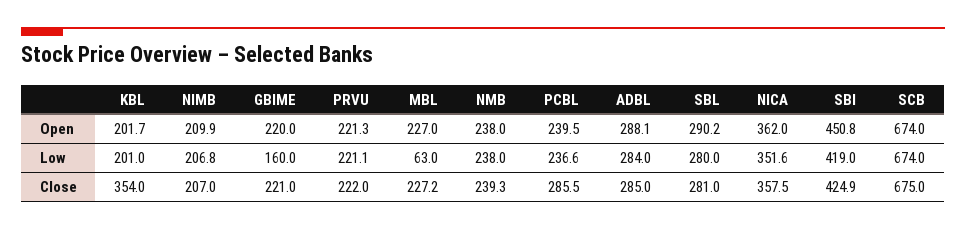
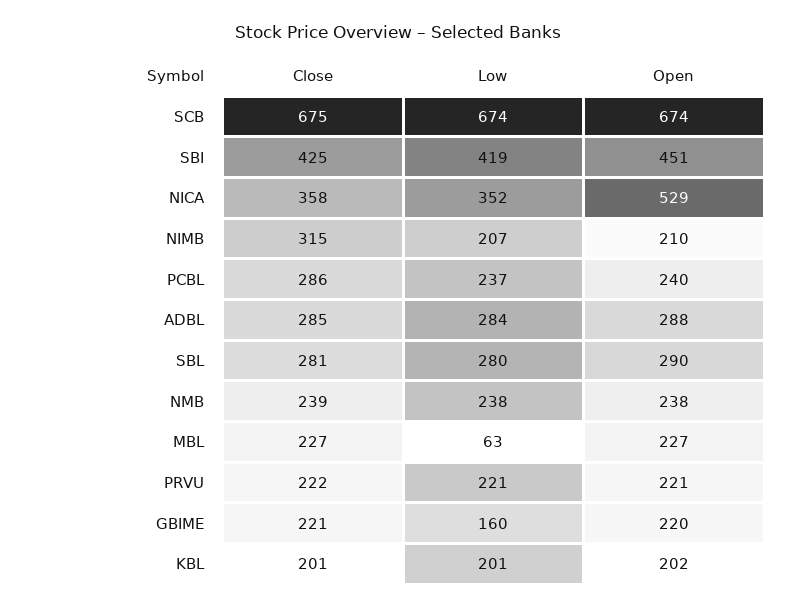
NICA, Open: 362 -> 529
KBL, Close: 354 -> 201
NIMB, Close: 207 -> 315

